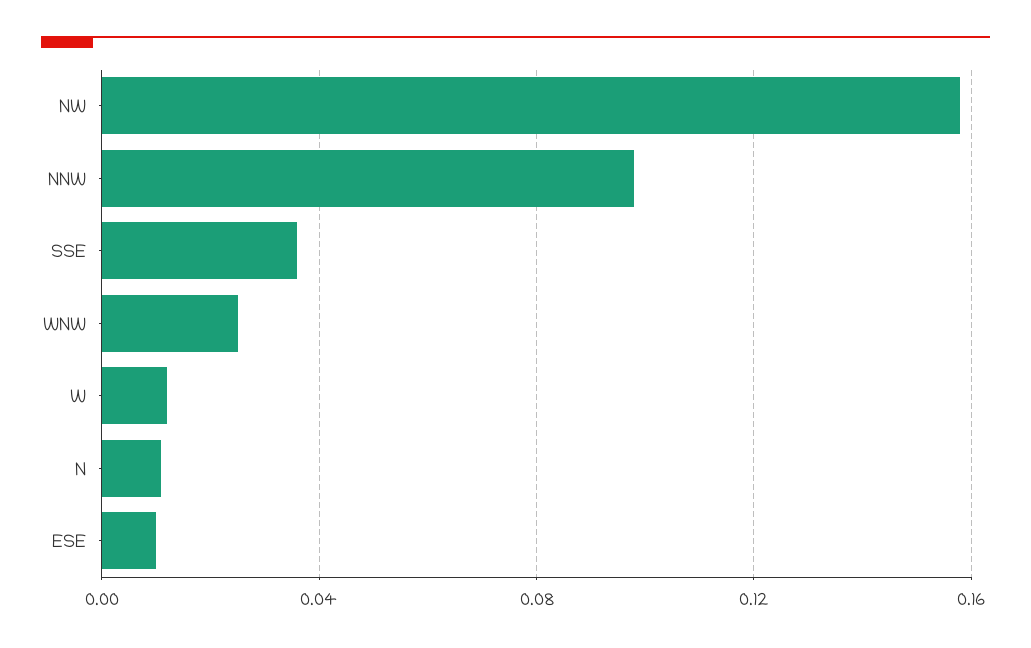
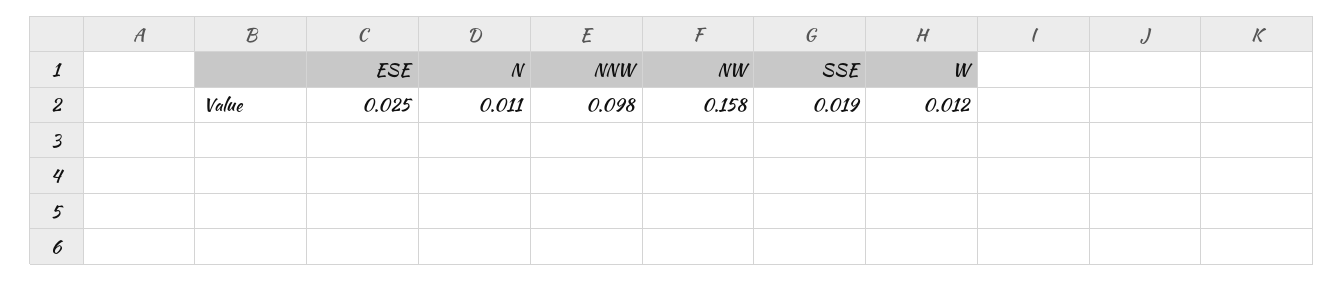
SSE: 0.035 -> 0.019
WNW: 0.025 -> none
ESE: 0.01 -> 0.025

